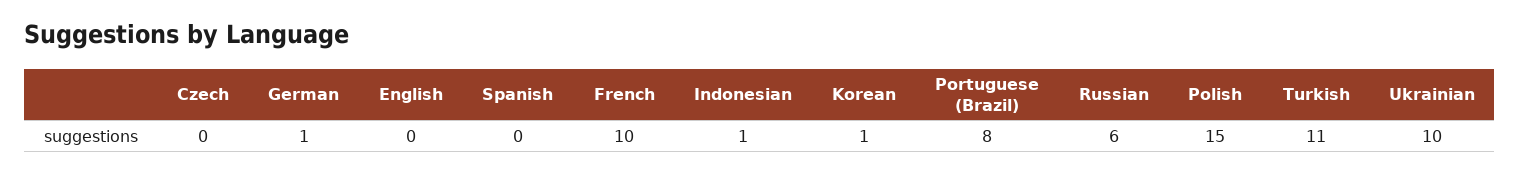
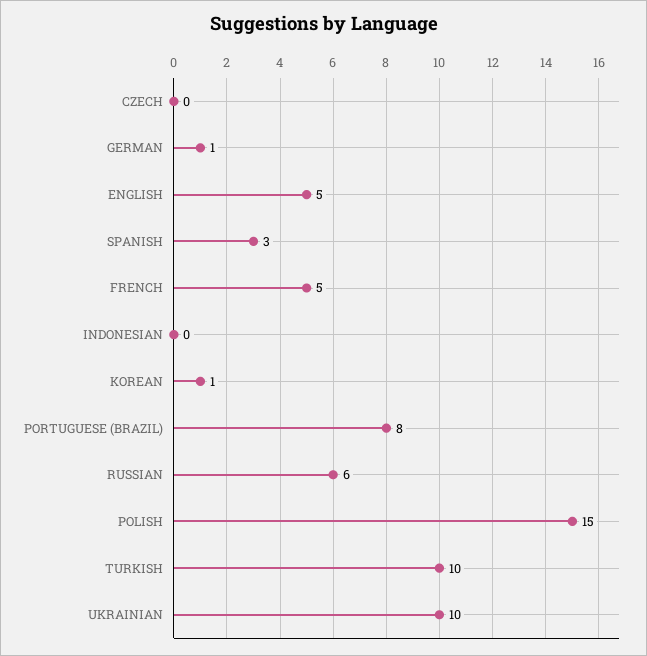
English: 0 -> 5
Spanish: 0 -> 3
French: 10 -> 5
Indonesian: 1 -> 0
Turkish: 11 -> 10

